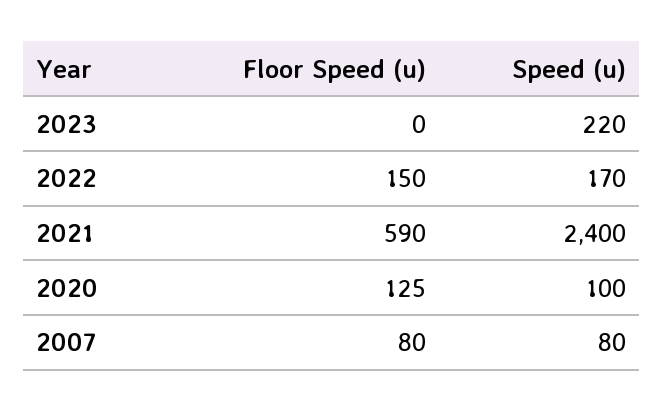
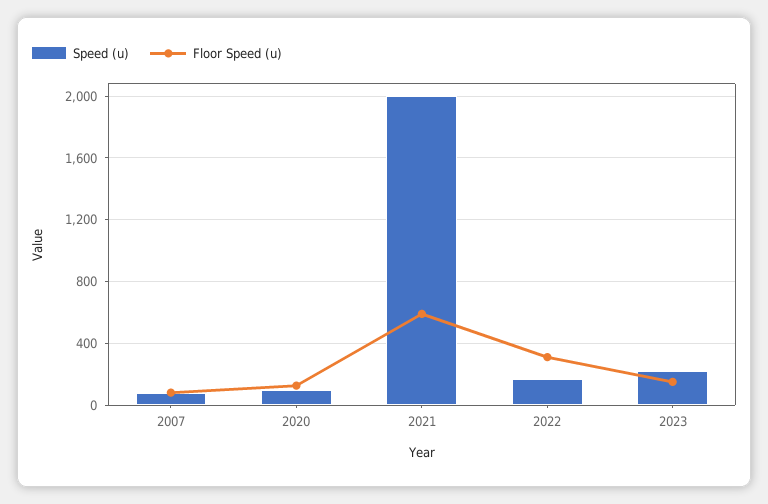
Floor Speed (u), 2023: 0 -> 150
Floor Speed (u), 2022: 150 -> 300
Speed (u), 2021: 2400 -> 2000

